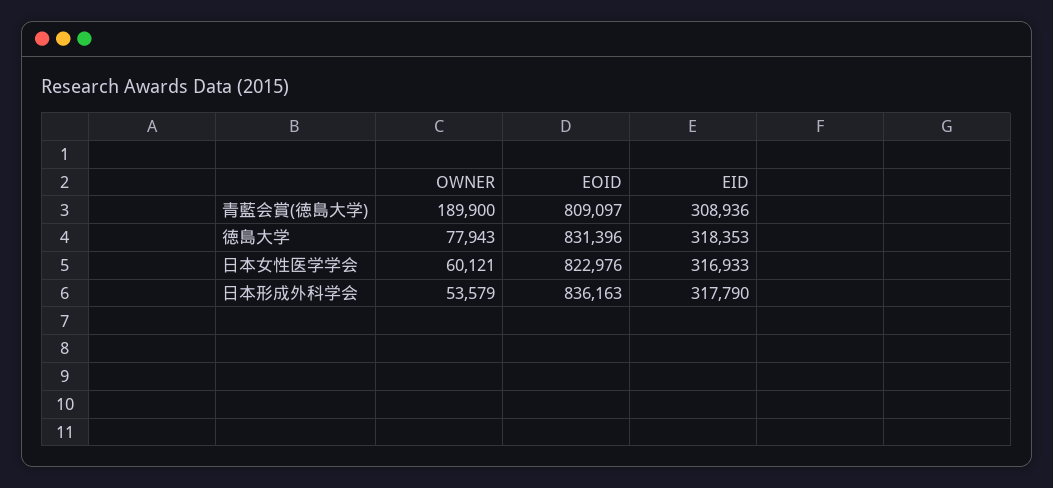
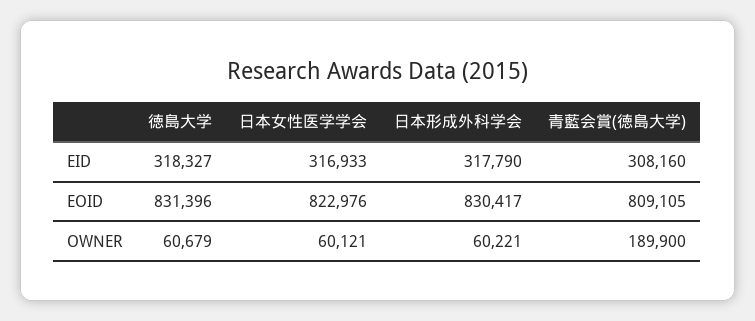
EOID, 青藍会賞(徳島大学): 809097 -> 809105
EID, 青藍会賞(徳島大学): 308936 -> 308160
OWNER, 徳島大学: 77943 -> 60679
EID, 徳島大学: 318353 -> 318327
OWNER, 日本形成外科学会: 53579 -> 60221
EOID, 日本形成外科学会: 836163 -> 830417

